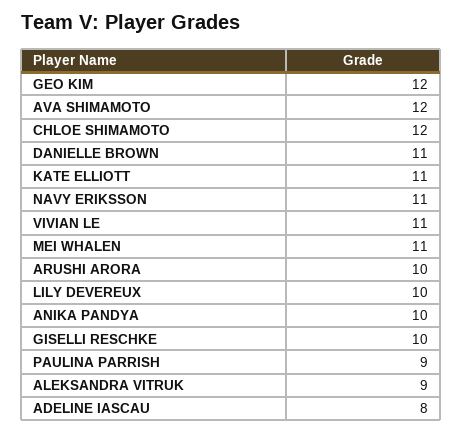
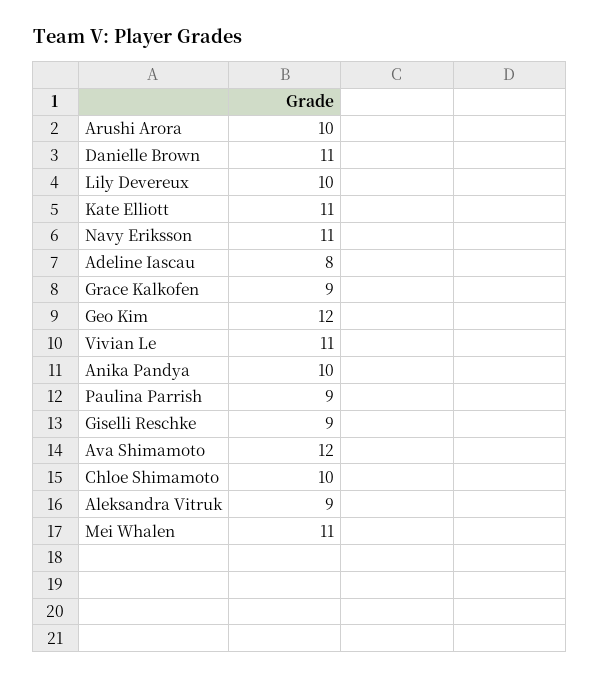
CHLOE SHIMAMOTO: 12 -> 10
GISELLI RESCHKE: 10 -> 9
Grace Kalkofen: none -> 9

